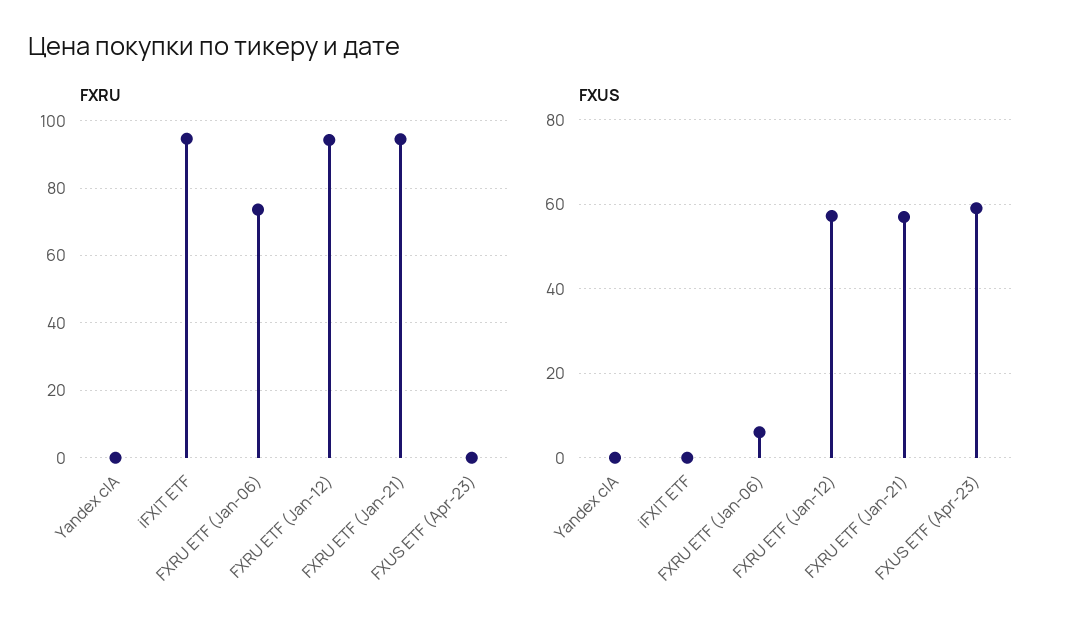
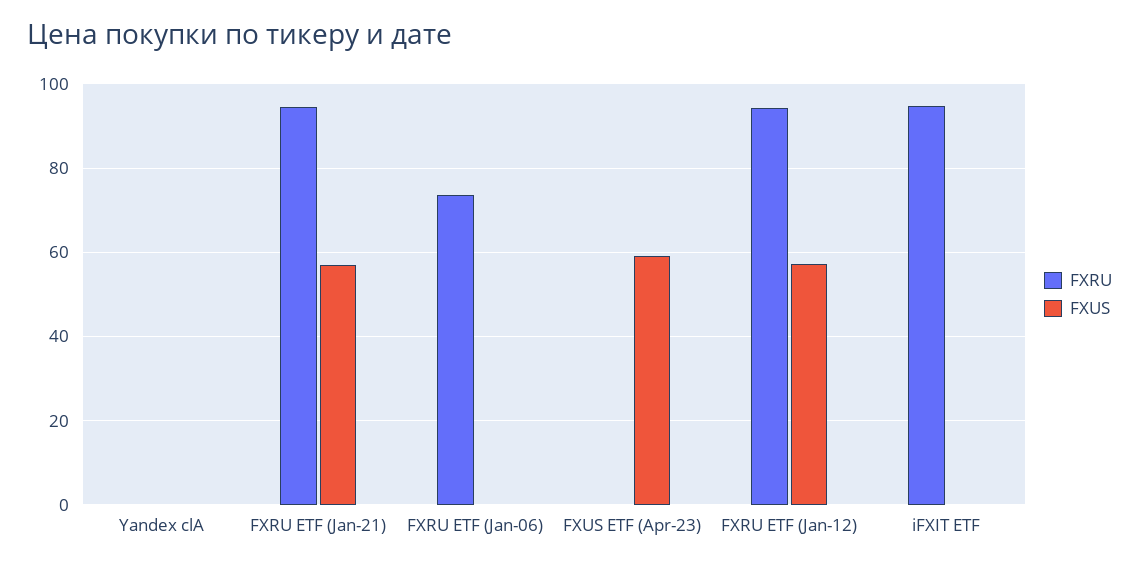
FXUS, FXRU ETF (Jan-06): 6 -> 0

